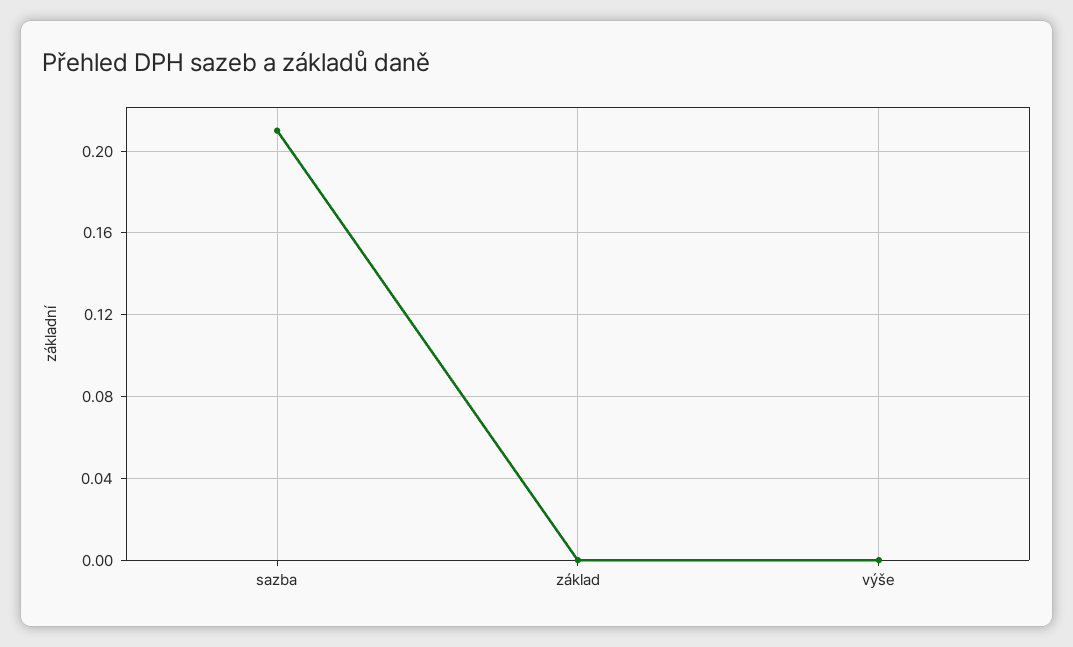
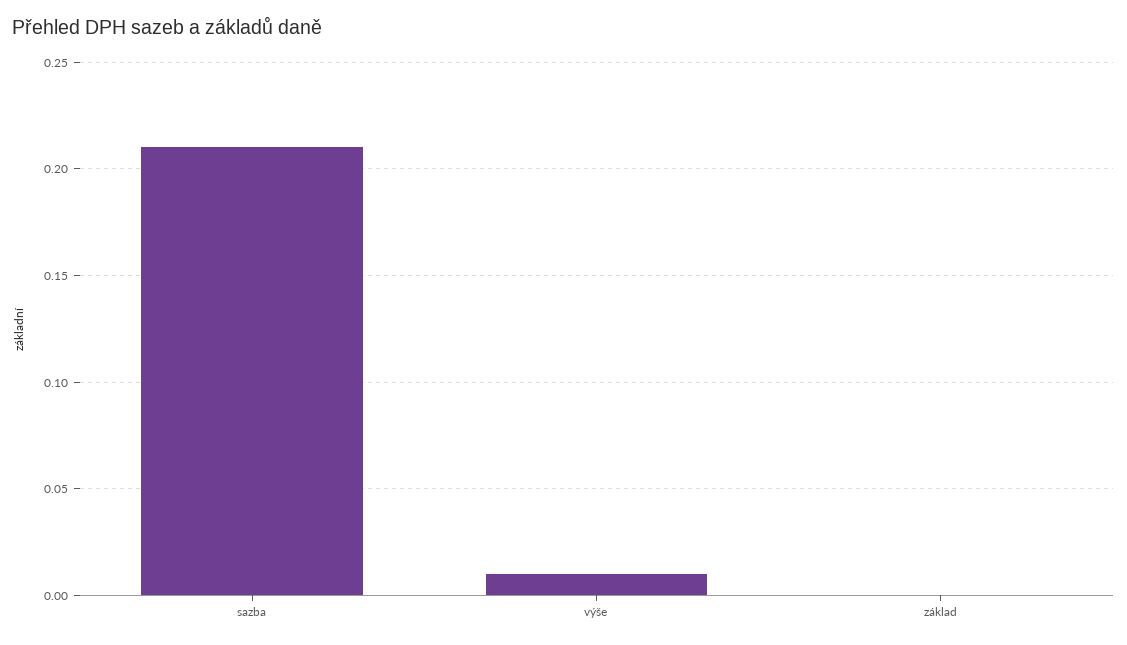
výše: 0 -> 0.01

